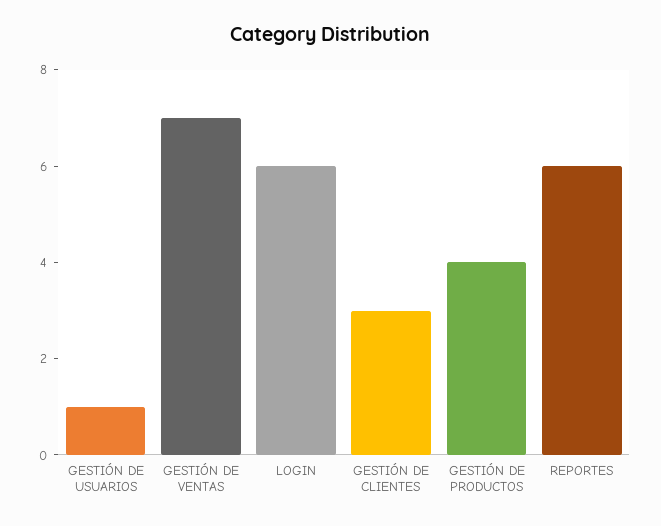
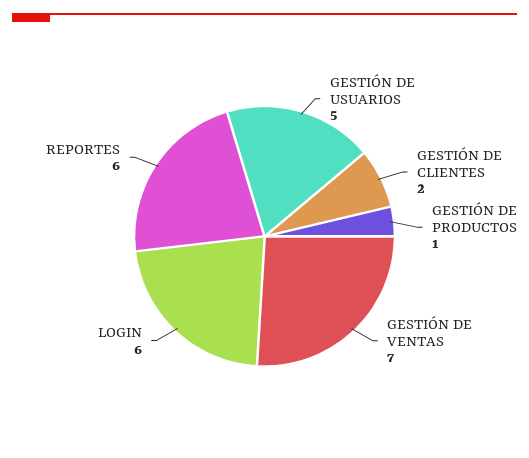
GESTIÓN DE USUARIOS: 1 -> 5
GESTIÓN DE CLIENTES: 3 -> 2
GESTIÓN DE PRODUCTOS: 4 -> 1

